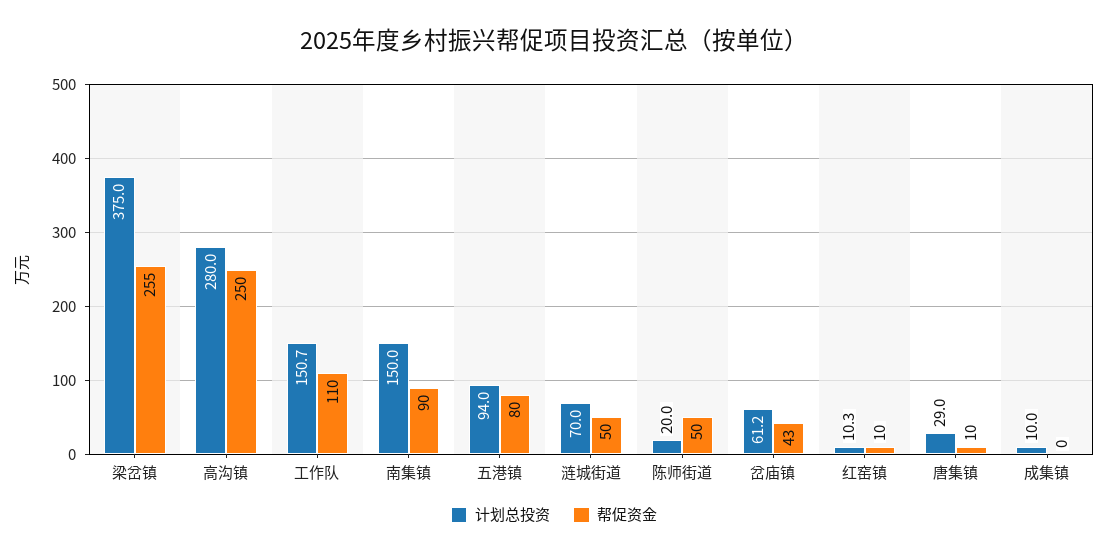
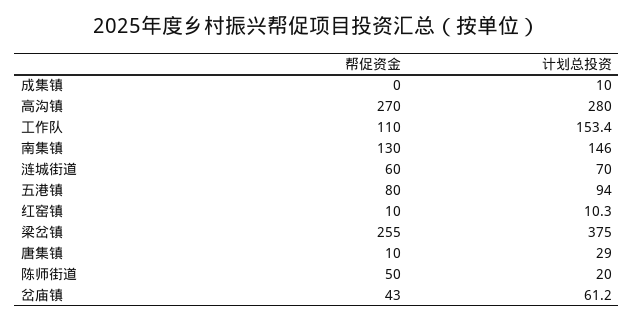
帮促资金, 高沟镇: 250 -> 270
计划总投资, 工作队: 150.7 -> 153.4
计划总投资, 南集镇: 150 -> 146
帮促资金, 南集镇: 90 -> 130
帮促资金, 涟城街道: 50 -> 60

